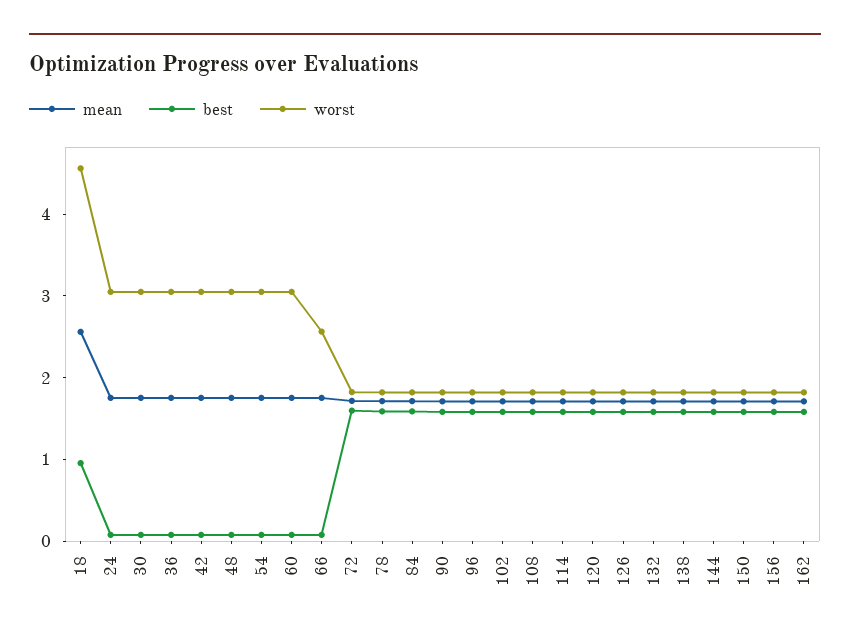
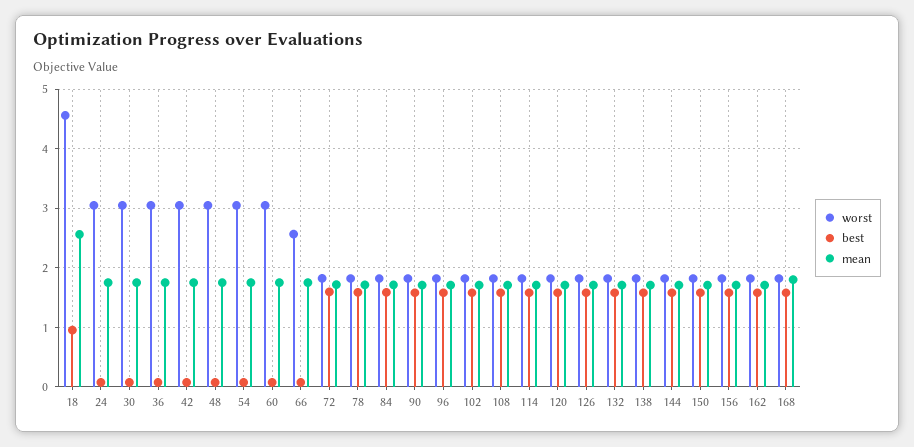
worst, 168: none -> 1.8
best, 168: none -> 1.6
mean, 168: none -> 1.8

